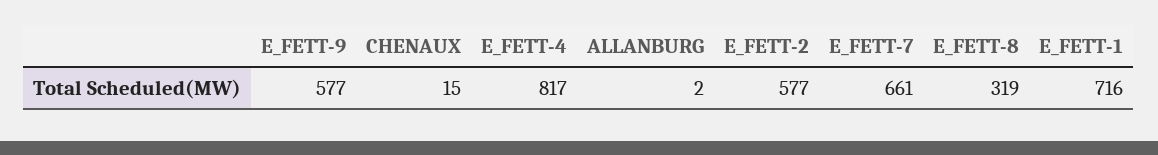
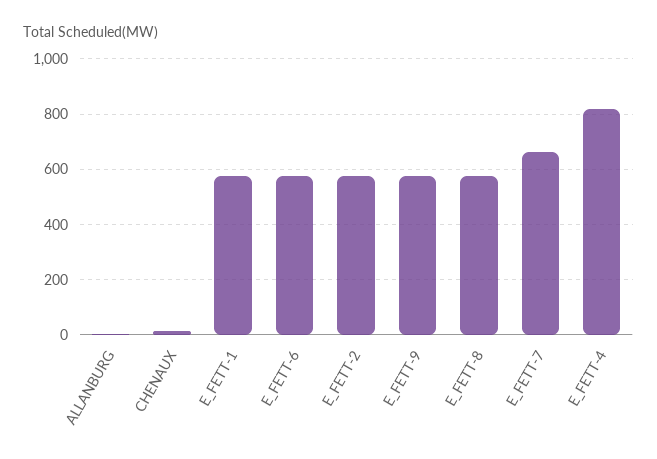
E_FETT-8: 319 -> 575
E_FETT-1: 716 -> 575
E_FETT-6: none -> 575

